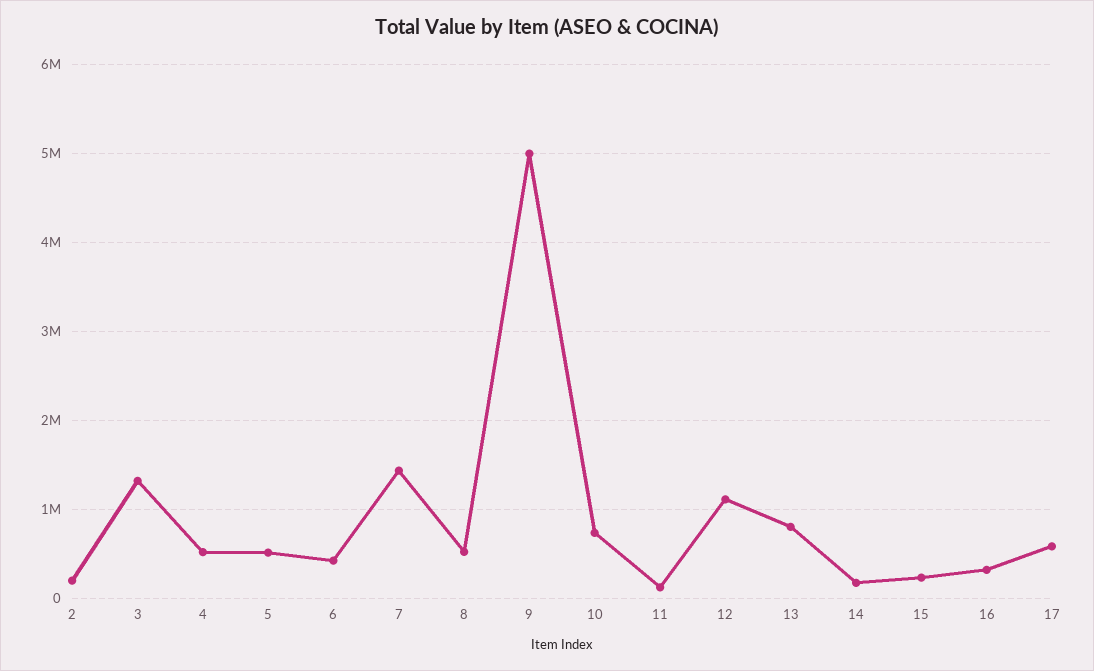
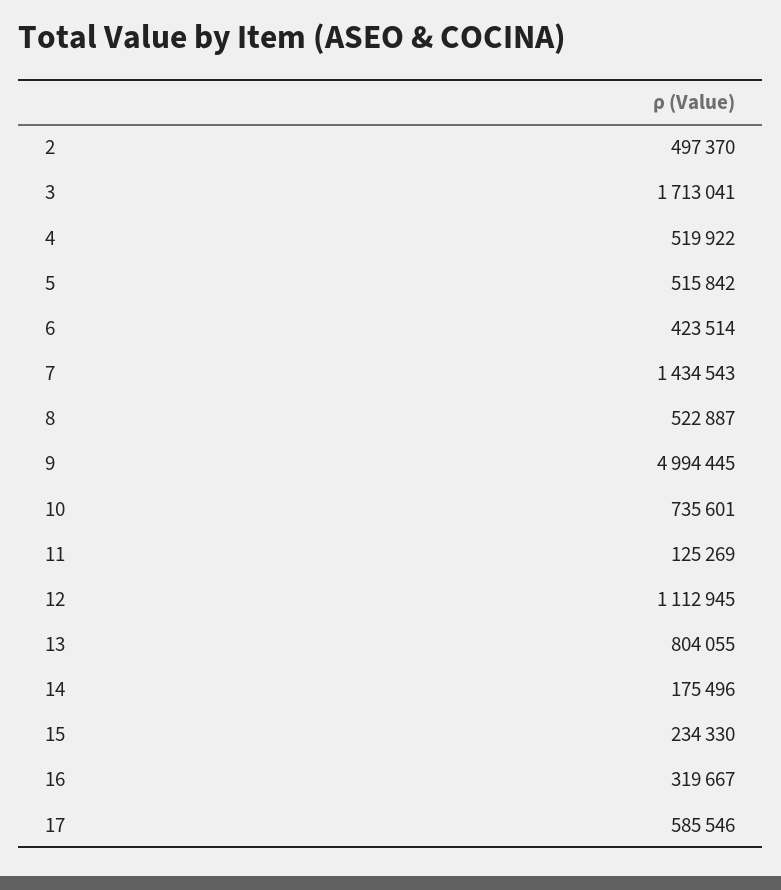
2: 200000 -> 497370
3: 1300000 -> 1713041

